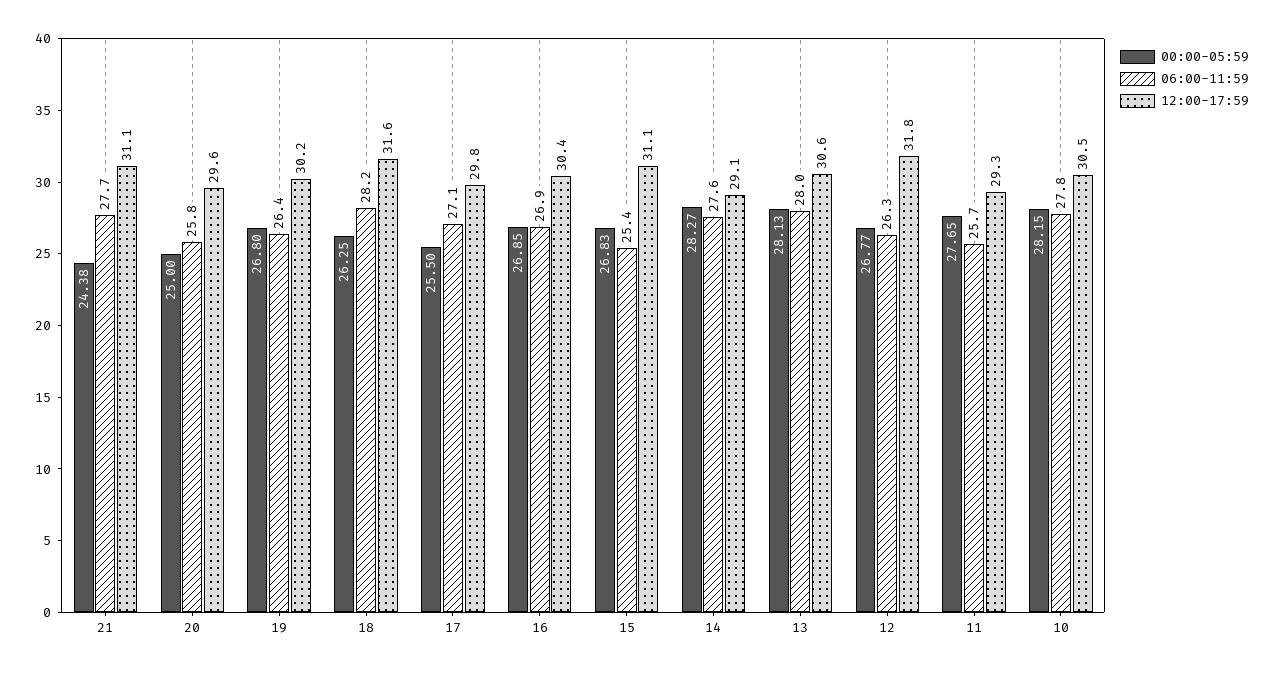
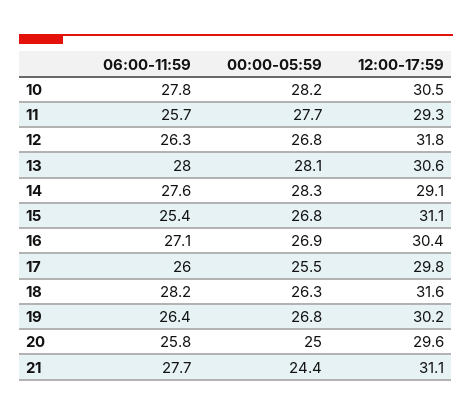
06:00-11:59, 17: 27.1 -> 26
06:00-11:59, 16: 26.9 -> 27.1

